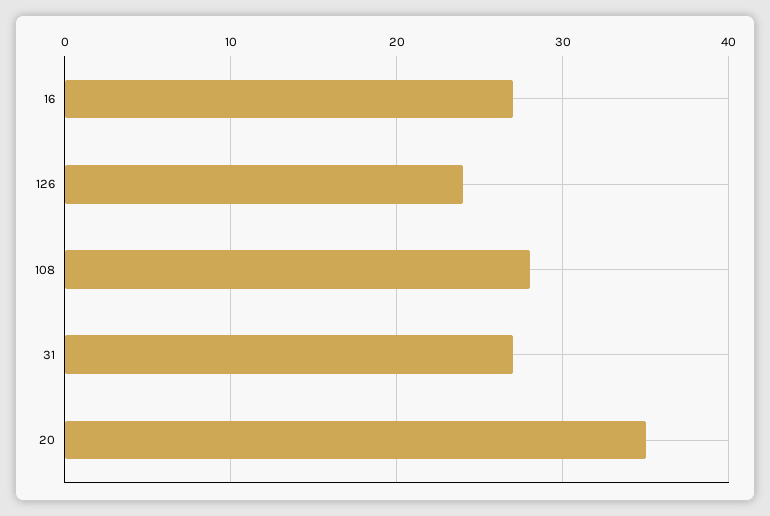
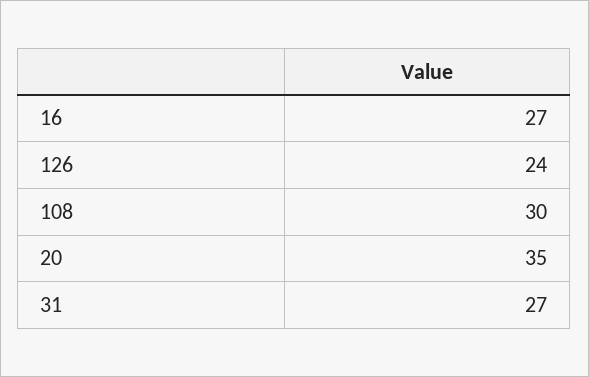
108: 28 -> 30

